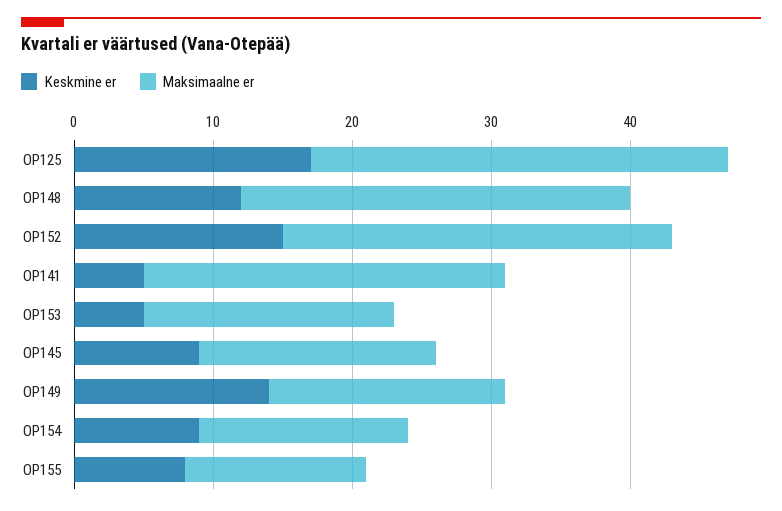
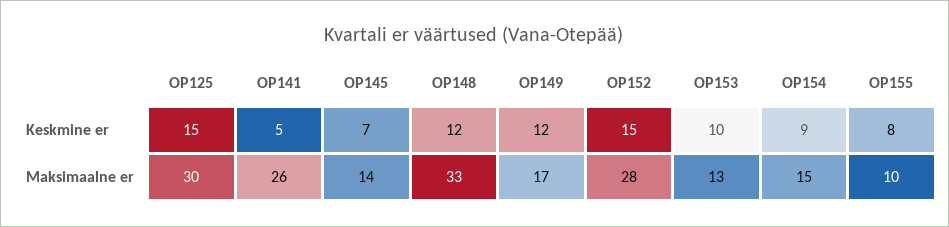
Keskmine er, OP125: 17 -> 15
Maksimaalne er, OP148: 28 -> 33
Keskmine er, OP153: 5 -> 10
Maksimaalne er, OP153: 18 -> 13
Keskmine er, OP145: 9 -> 7
Maksimaalne er, OP145: 17 -> 14
Keskmine er, OP149: 14 -> 12
Maksimaalne er, OP155: 13 -> 10

